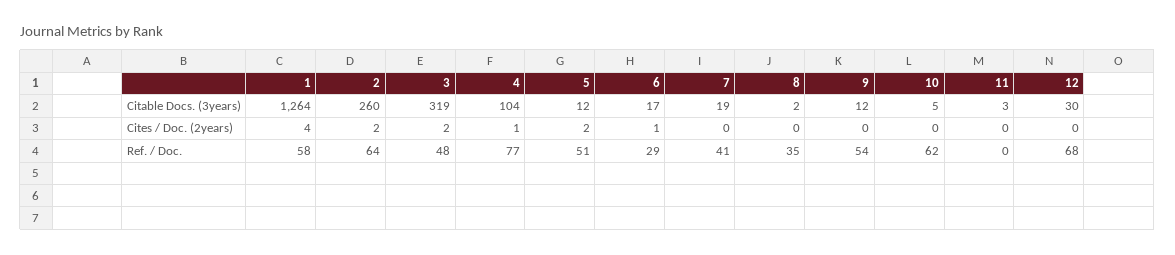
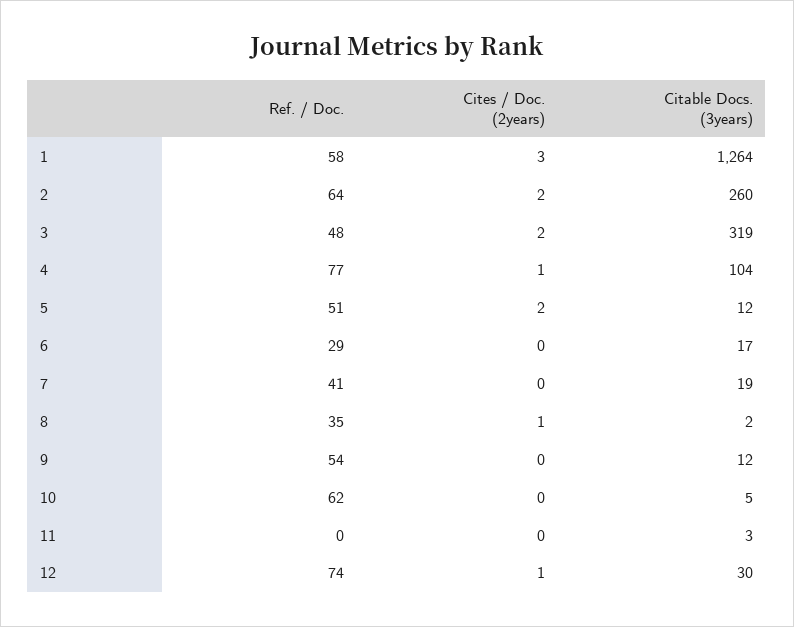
1, Cites / Doc. (2years): 4 -> 3
6, Cites / Doc. (2years): 1 -> 0
8, Cites / Doc. (2years): 0 -> 1
12, Cites / Doc. (2years): 0 -> 1
12, Ref. / Doc.: 68 -> 74

